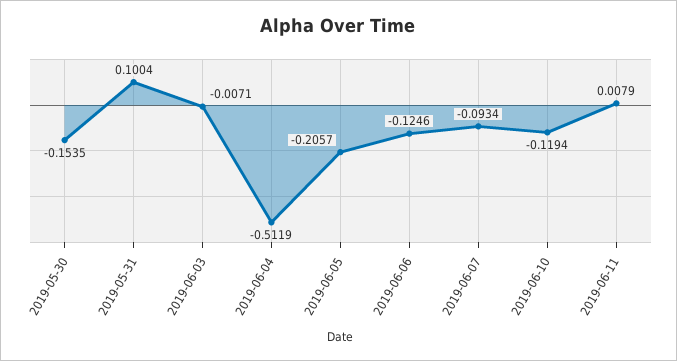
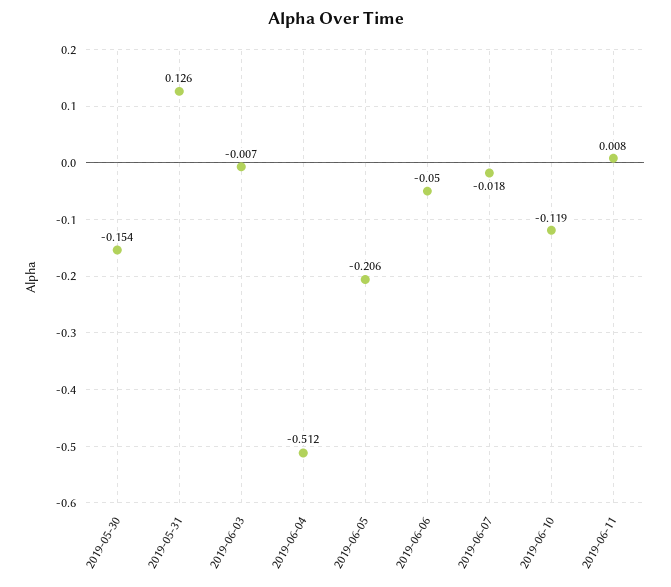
2019-05-31: 0.1004 -> 0.126
2019-06-06: -0.1246 -> -0.05
2019-06-07: -0.0934 -> -0.018

